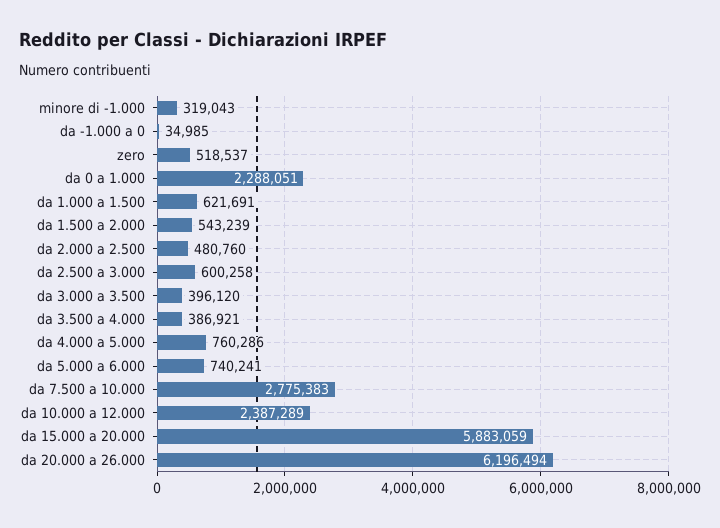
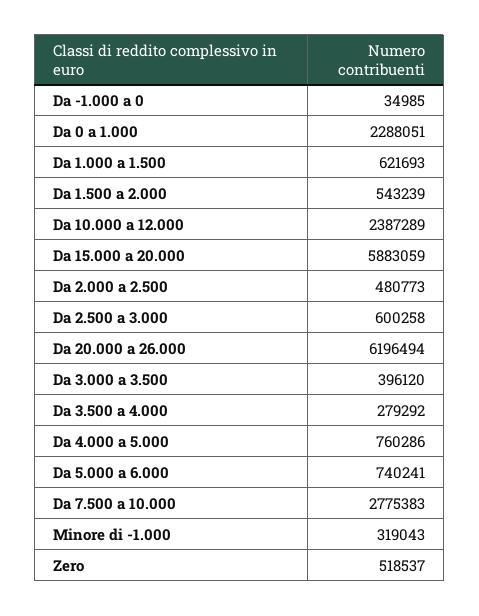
da 1.000 a 1.500: 621691 -> 621693
da 2.000 a 2.500: 480760 -> 480773
da 3.500 a 4.000: 386921 -> 279292

